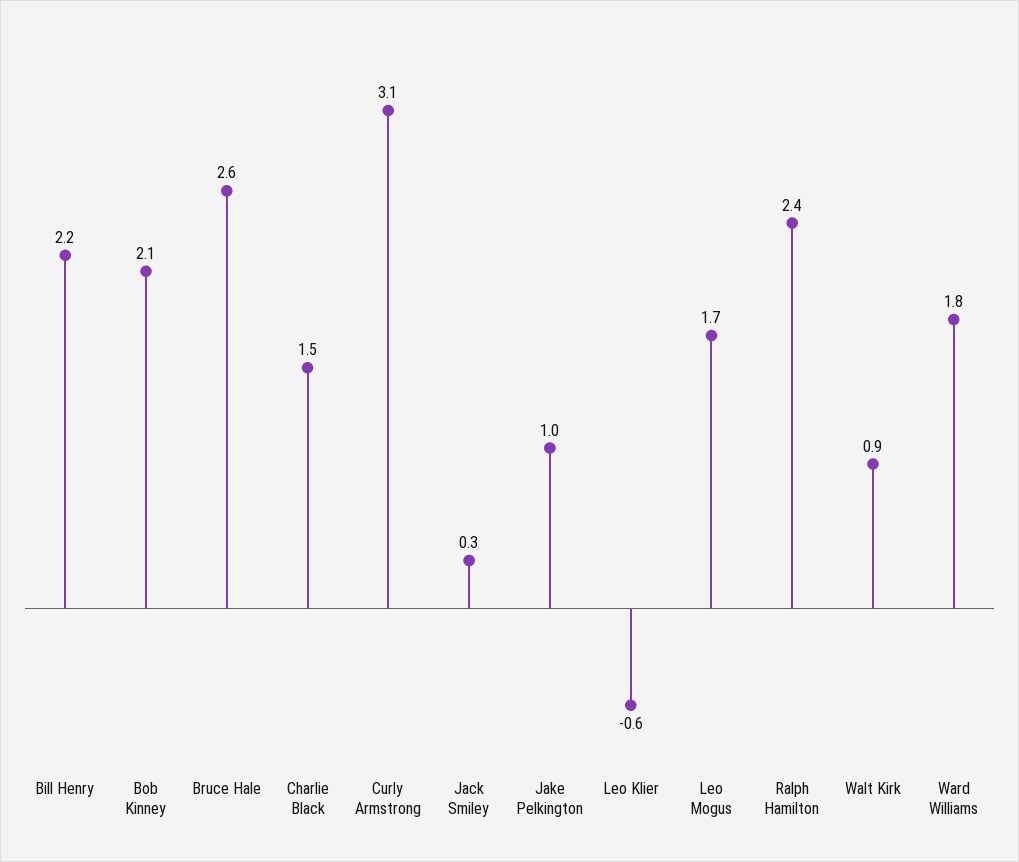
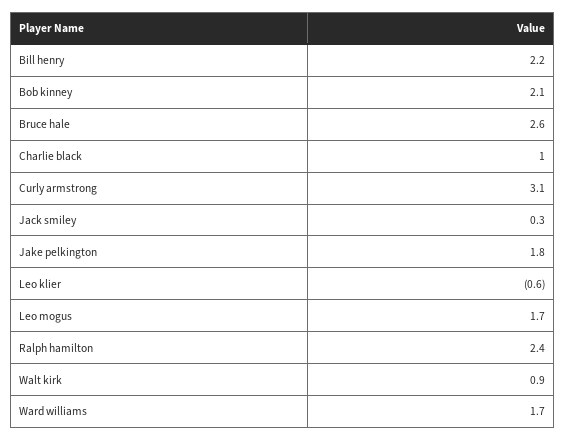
Charlie Black: 1.5 -> 1
Jake Pelkington: 1 -> 1.8
Ward Williams: 1.8 -> 1.7

